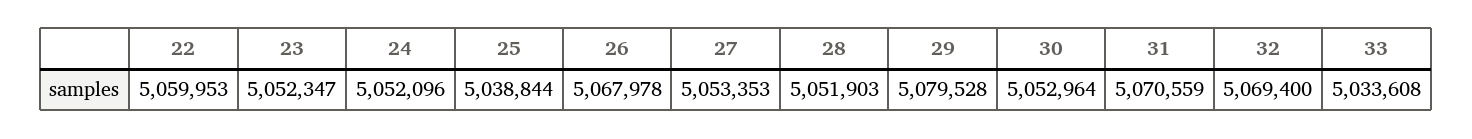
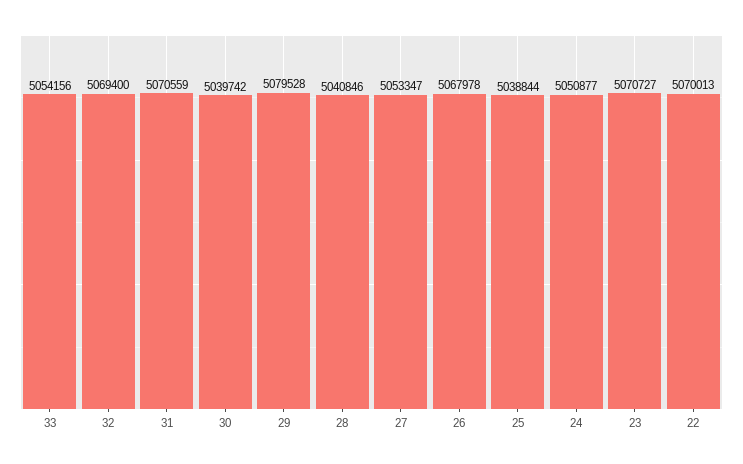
22: 5059953 -> 5070013
23: 5052347 -> 5070727
24: 5052096 -> 5050877
27: 5053353 -> 5053347
28: 5051903 -> 5040846
30: 5052964 -> 5039742
33: 5033608 -> 5054156

